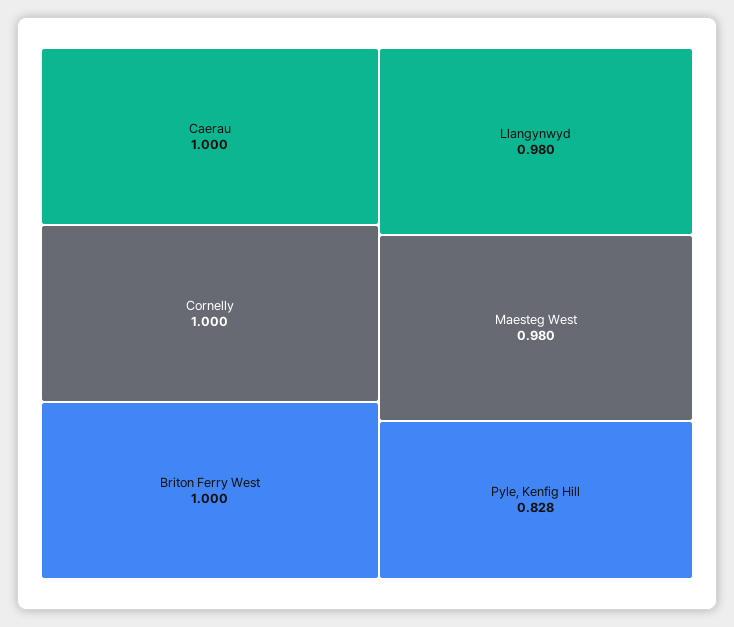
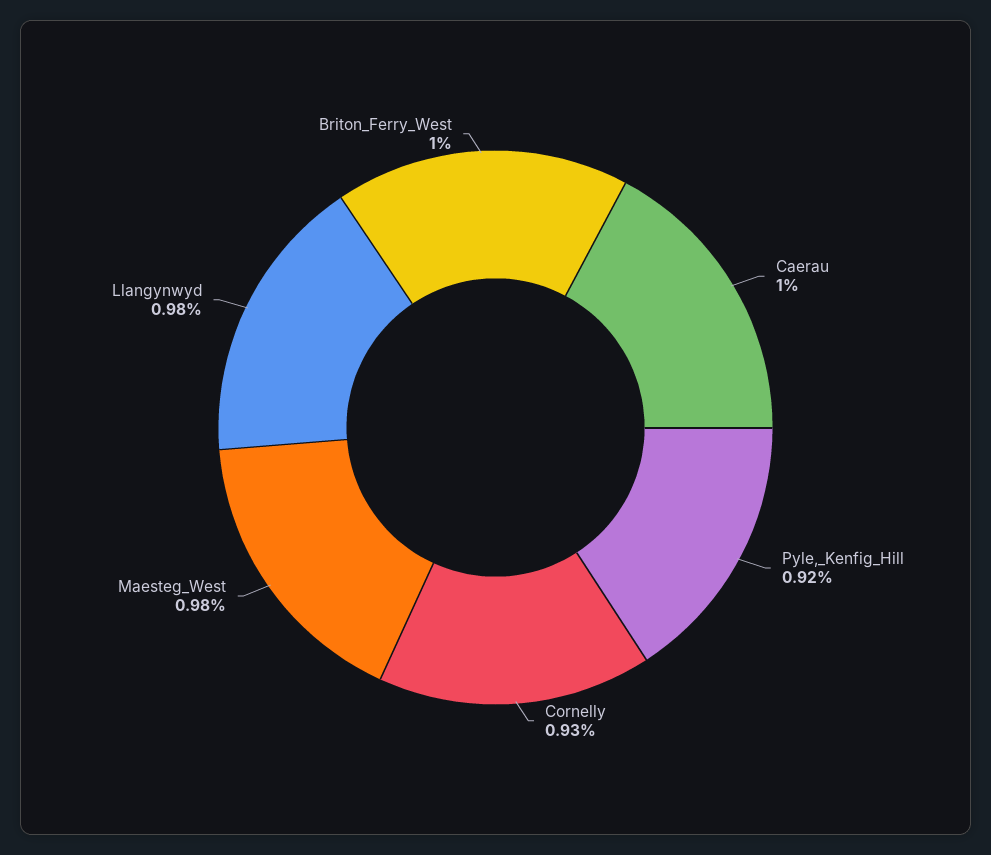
Cornelly: 1 -> 0.93
Pyle, Kenfig Hill: 0.828 -> 0.92

